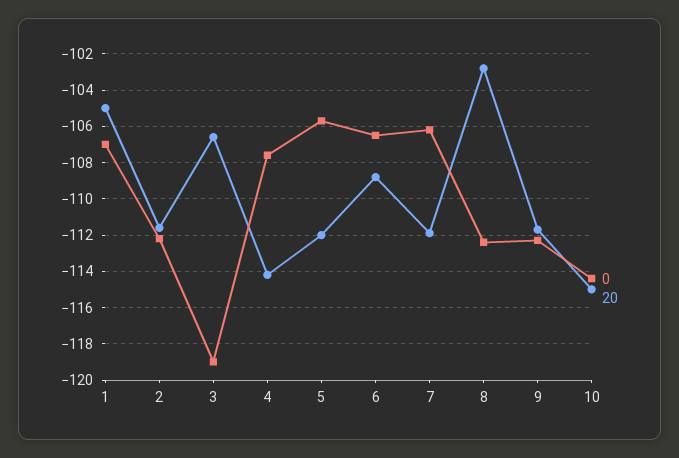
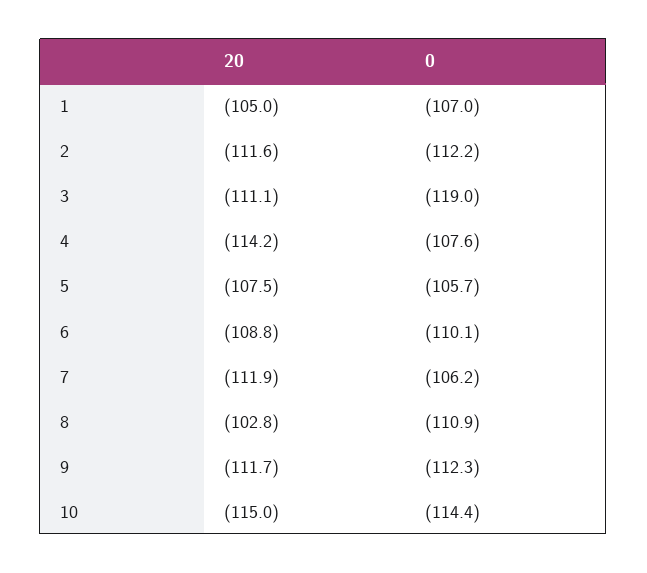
20, 3: -106.5 -> -111.1
20, 5: -112 -> -107.5
0, 6: -106.5 -> -110.1
0, 8: -112.5 -> -110.9

